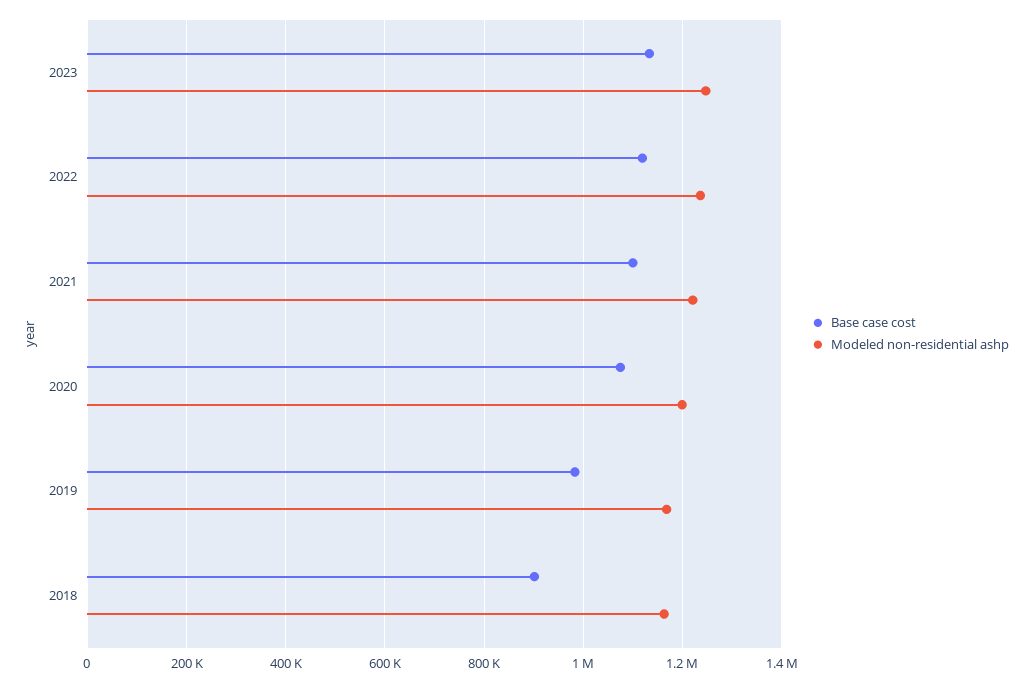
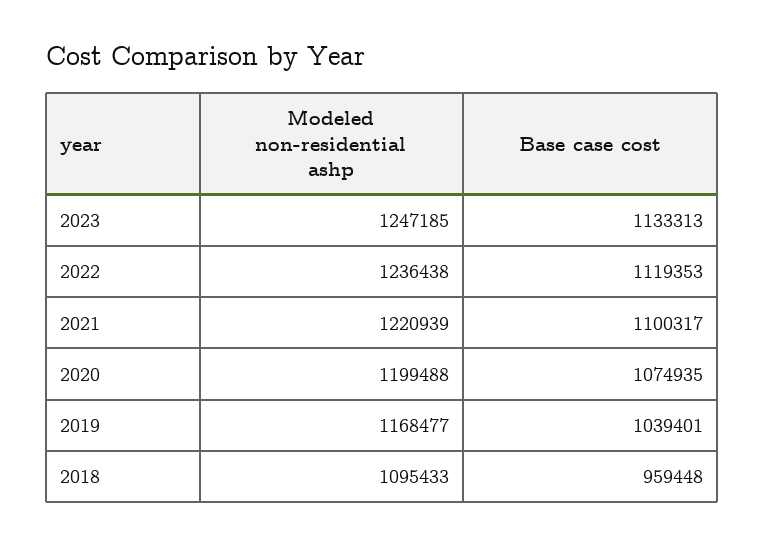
Base case cost, 2019: 980000 -> 1039401
Base case cost, 2018: 900000 -> 959448
Modeled non-residential ashp, 2018: 1160000 -> 1095433

